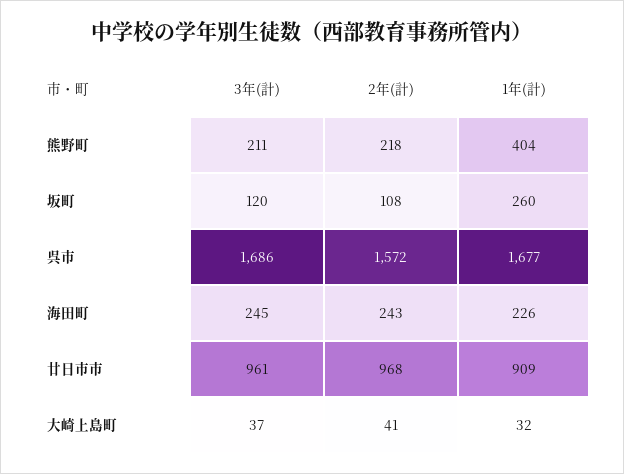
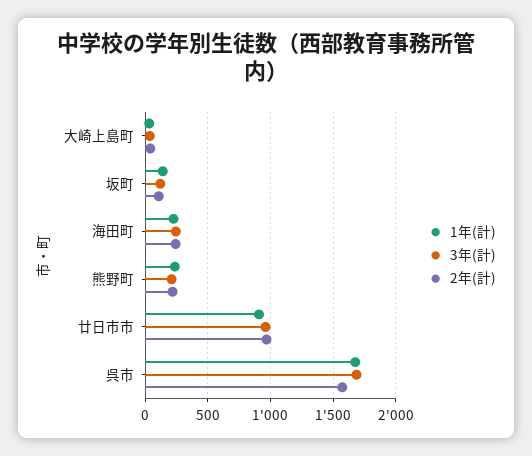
1年(計), 熊野町: 404 -> 250
1年(計), 坂町: 260 -> 150

